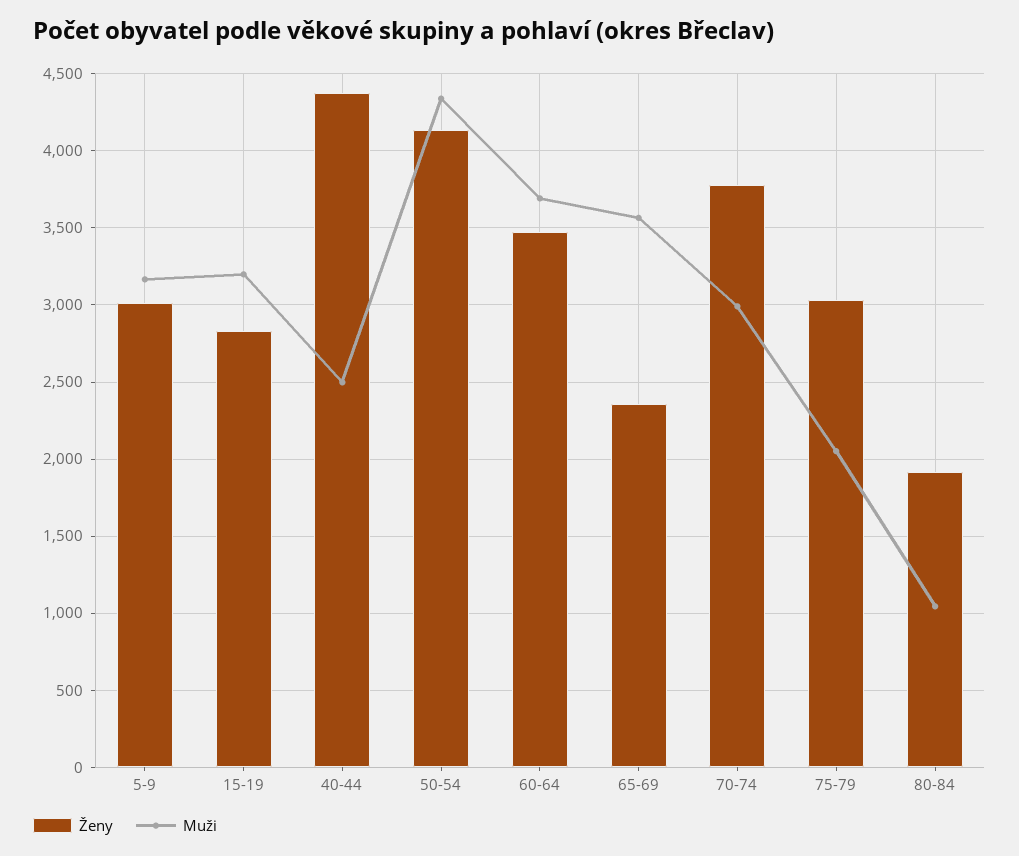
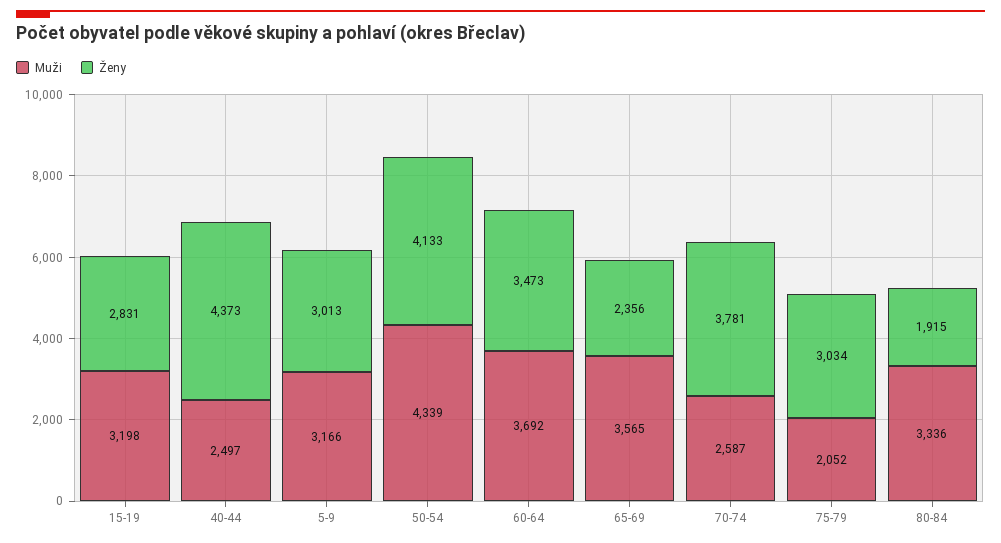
Muži, 70-74: 3000 -> 2587
Muži, 80-84: 1050 -> 3336

